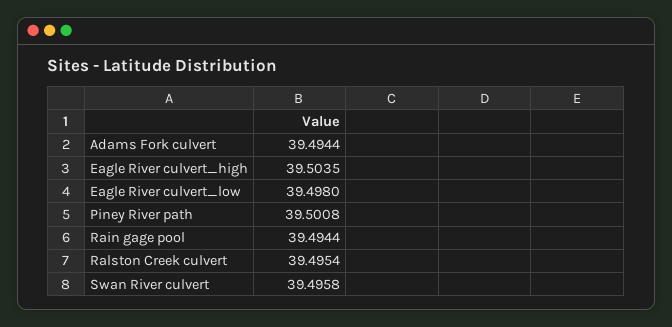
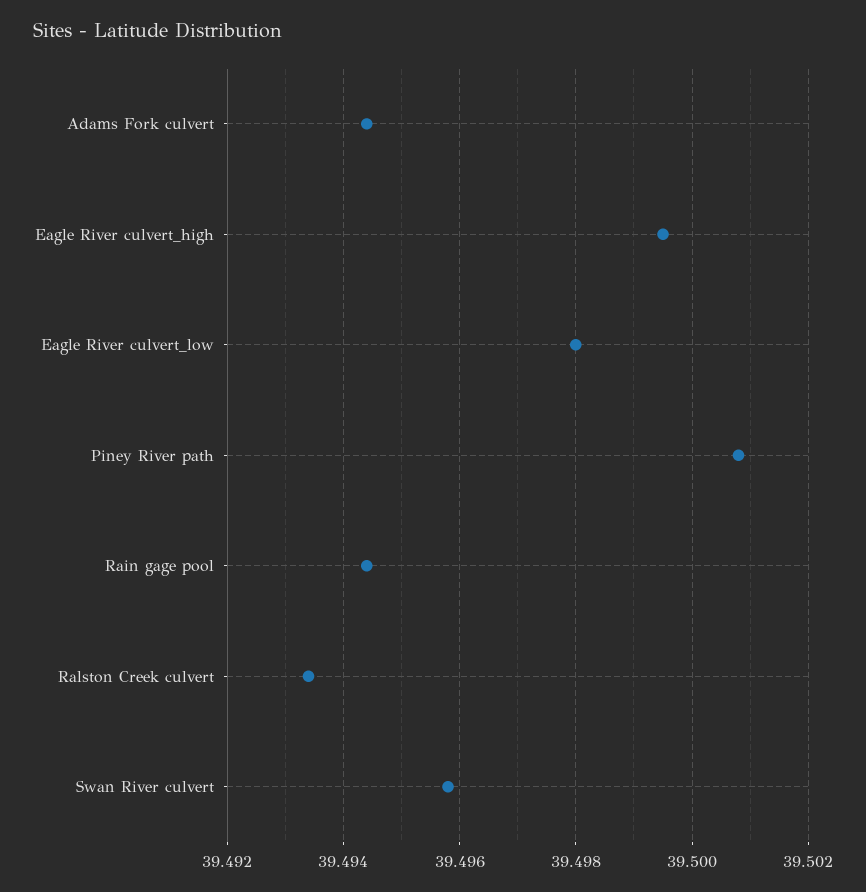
Eagle River culvert_high: 39.5035 -> 39.4995
Ralston Creek culvert: 39.4954 -> 39.4935

